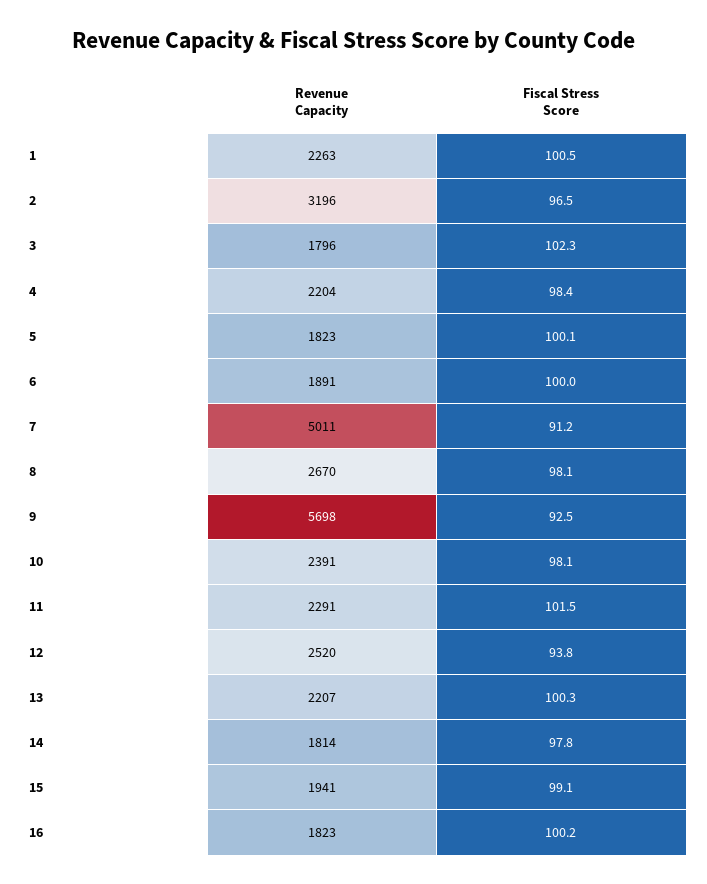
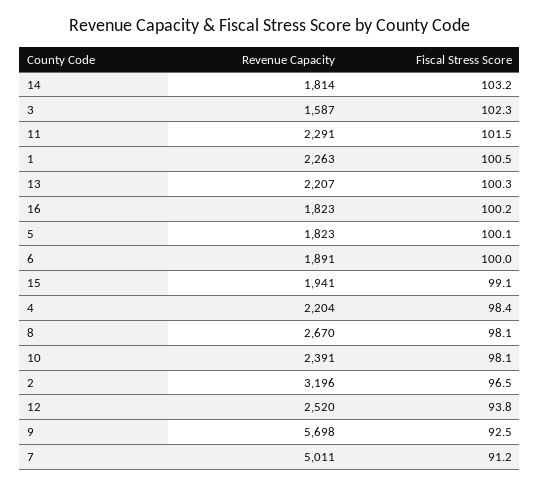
Revenue Capacity, 3: 1796 -> 1587
Fiscal Stress Score, 14: 97.8 -> 103.2

